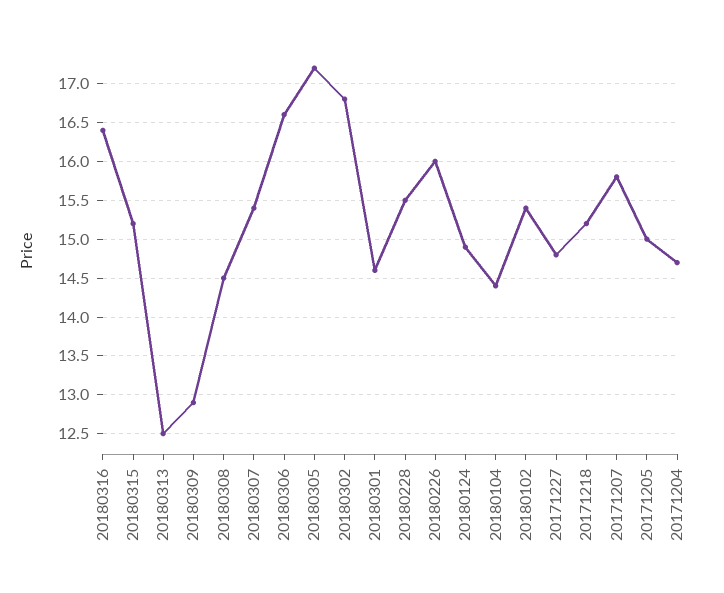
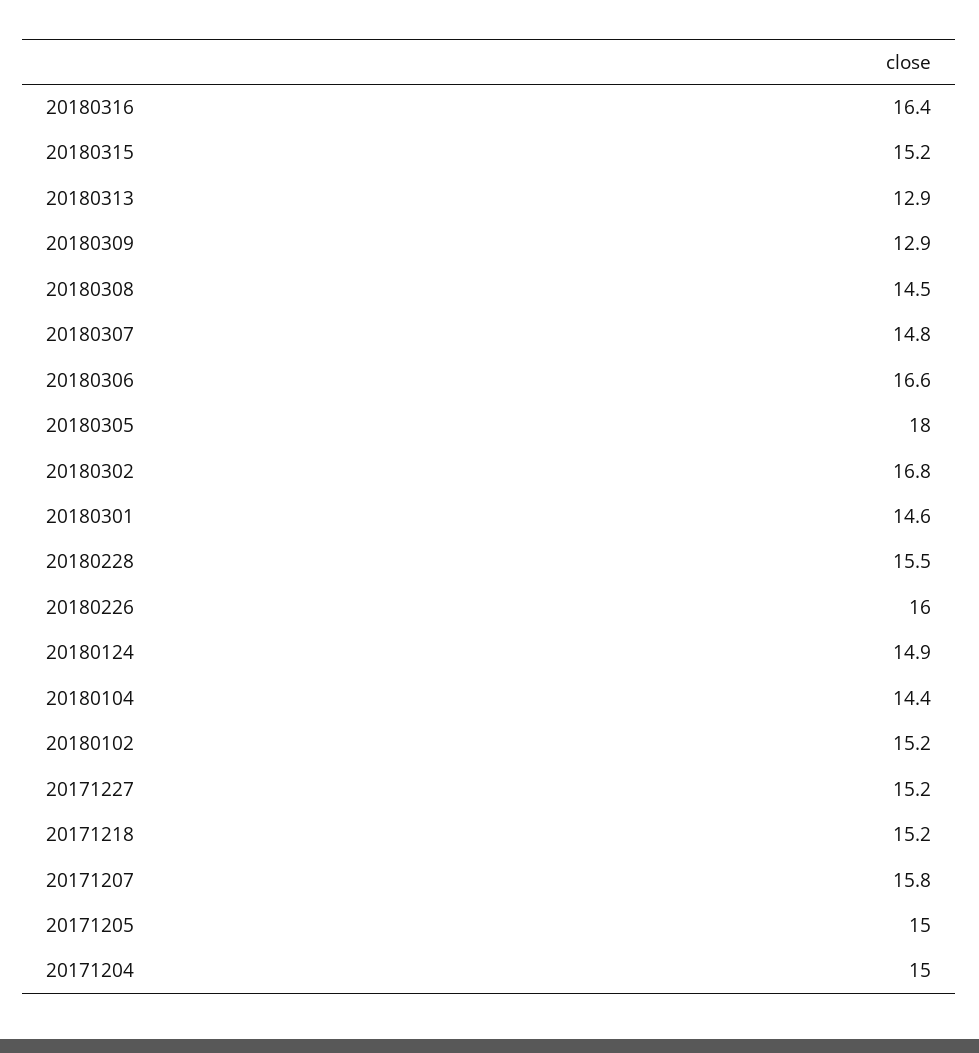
20180313: 12.5 -> 12.9
20180307: 15.4 -> 14.8
20180305: 17.2 -> 18
20180102: 15.4 -> 15.2
20171227: 14.8 -> 15.2
20171204: 14.7 -> 15

